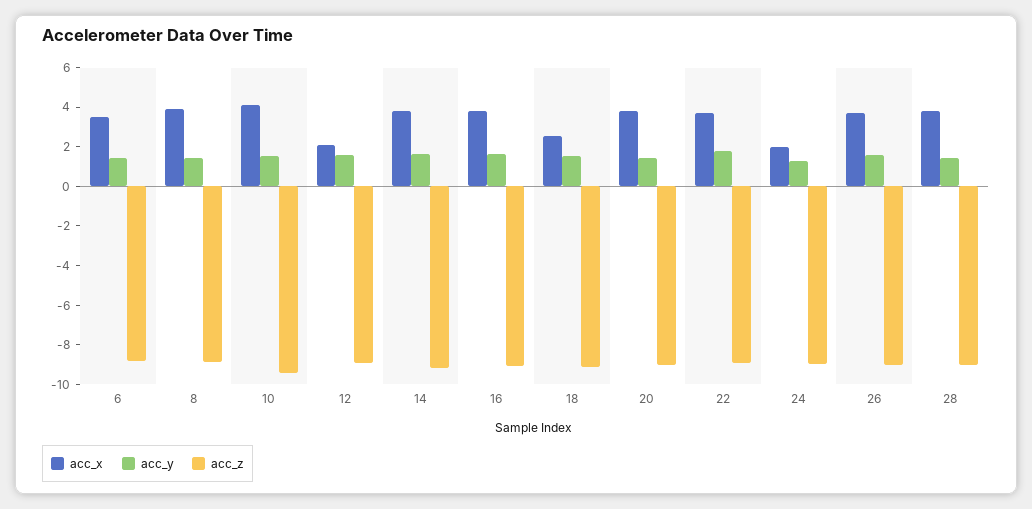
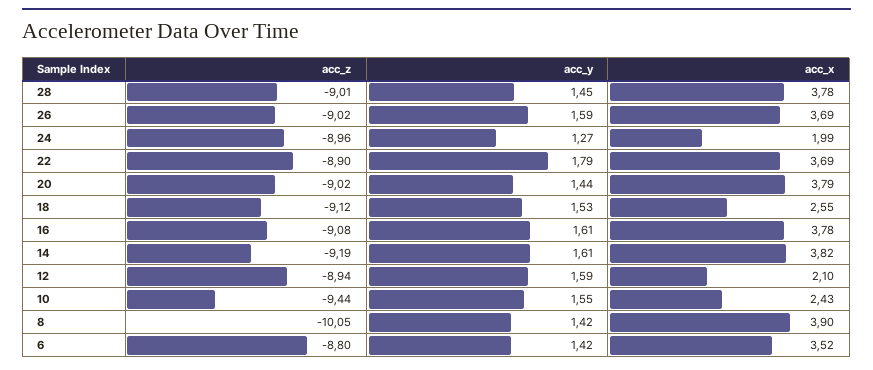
acc_z, 8: -9 -> -10.05
acc_x, 10: 4 -> 2.43

